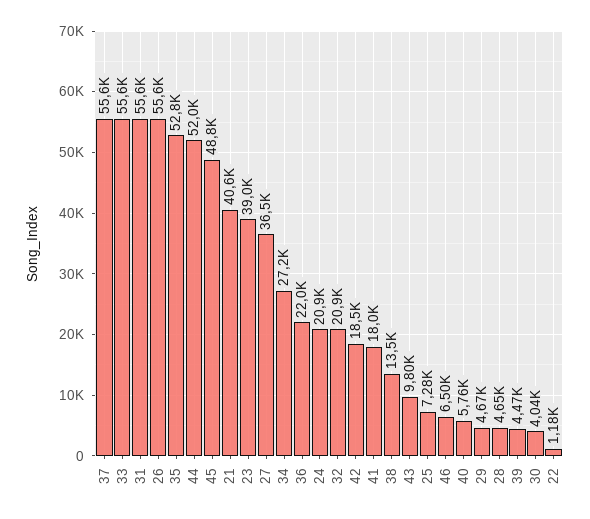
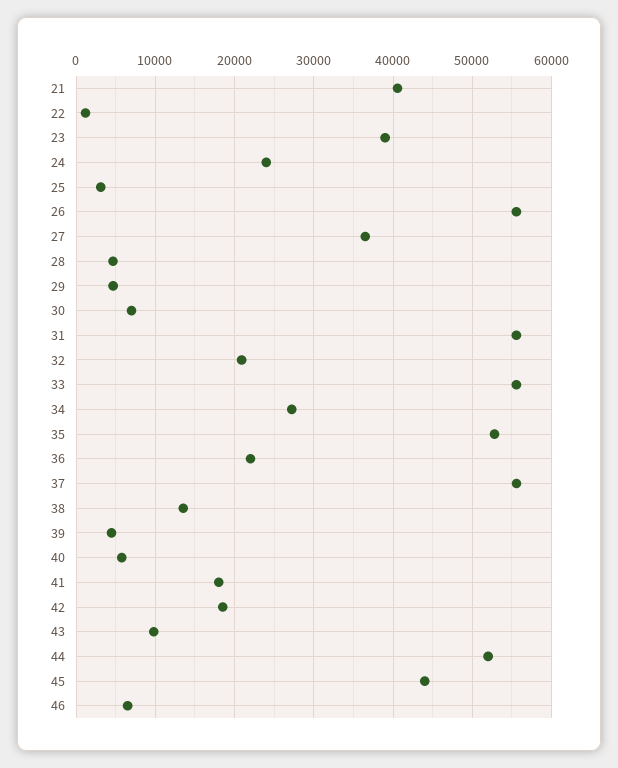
45: 48800 -> 44000
24: 20900 -> 24000
25: 7280 -> 3000
30: 4040 -> 7000

